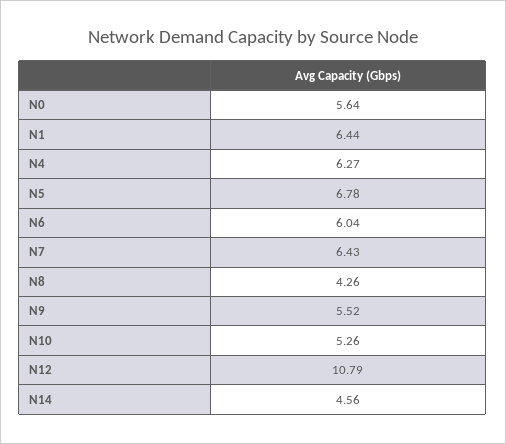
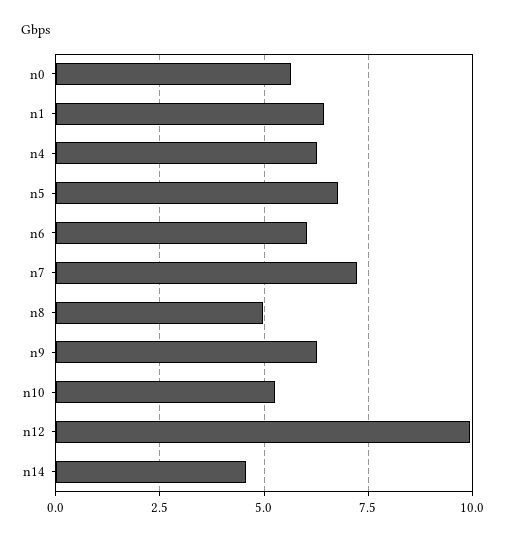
N7: 6.43 -> 7.25
N8: 4.26 -> 5
N9: 5.52 -> 6.25
N12: 10.79 -> 10

